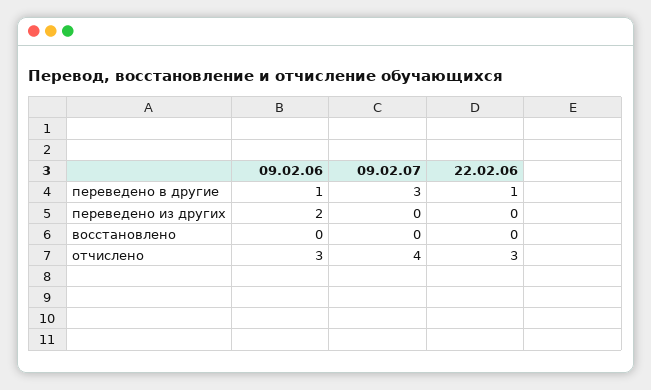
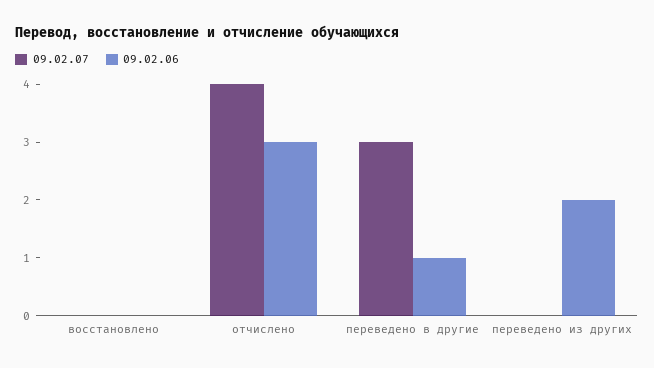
22.02.06, переведено в другие: 1 -> none
22.02.06, переведено из других: 0 -> none
22.02.06, восстановлено: 0 -> none
22.02.06, отчислено: 3 -> none

